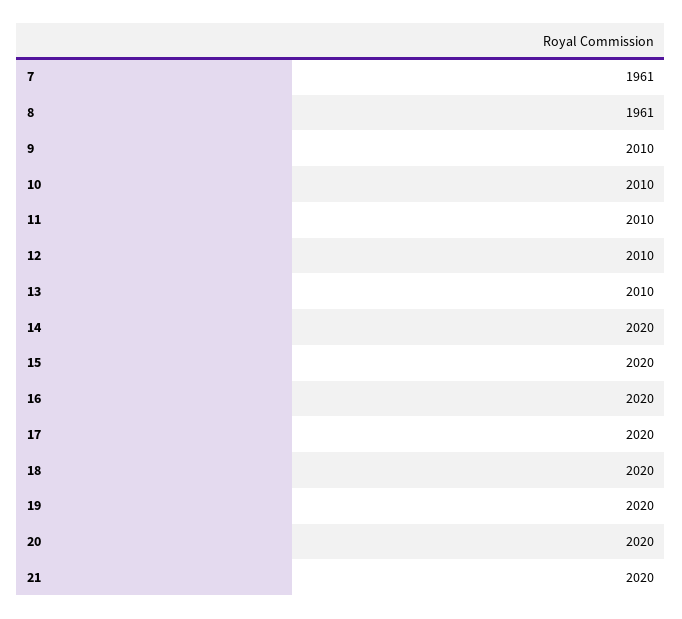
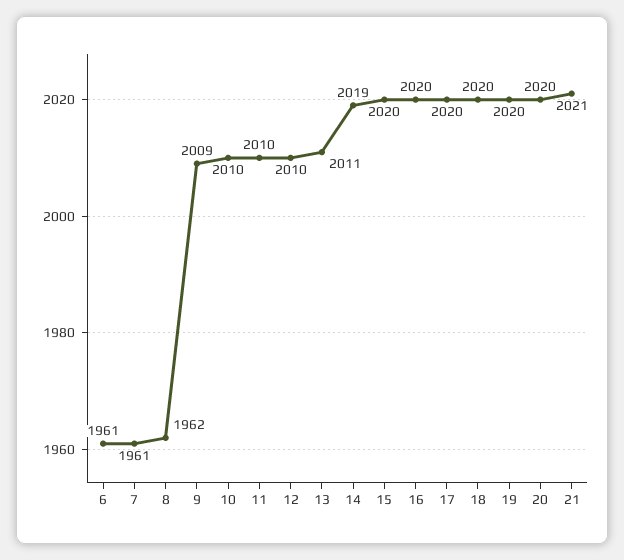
8: 1961 -> 1962
9: 2010 -> 2009
13: 2010 -> 2011
14: 2020 -> 2019
21: 2020 -> 2021
6: none -> 1961

